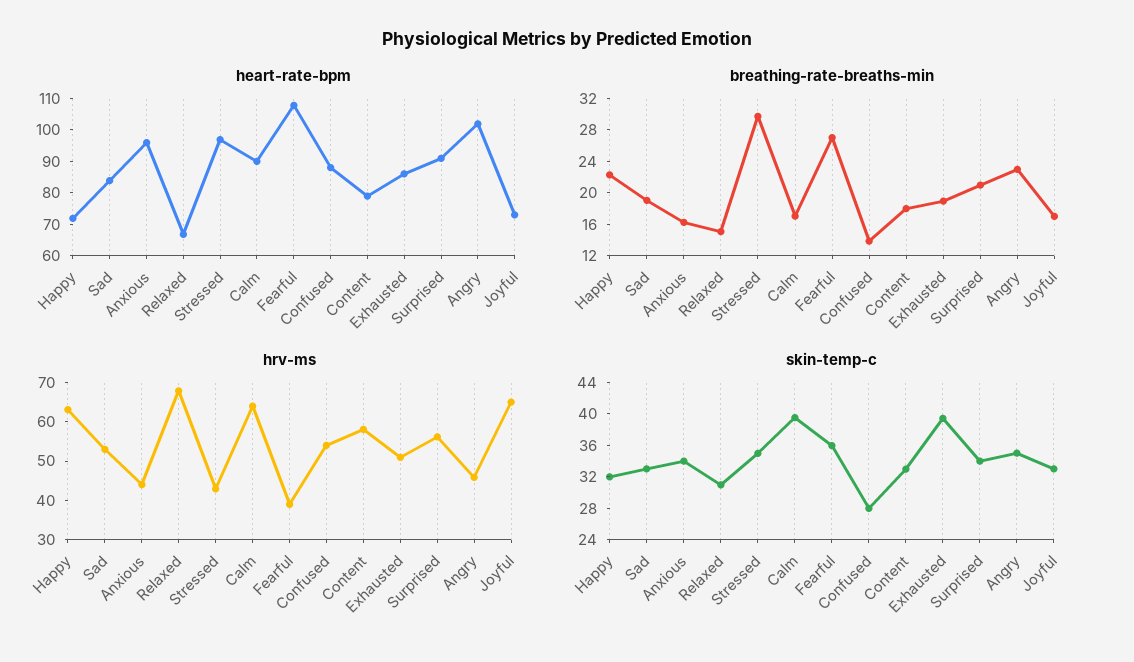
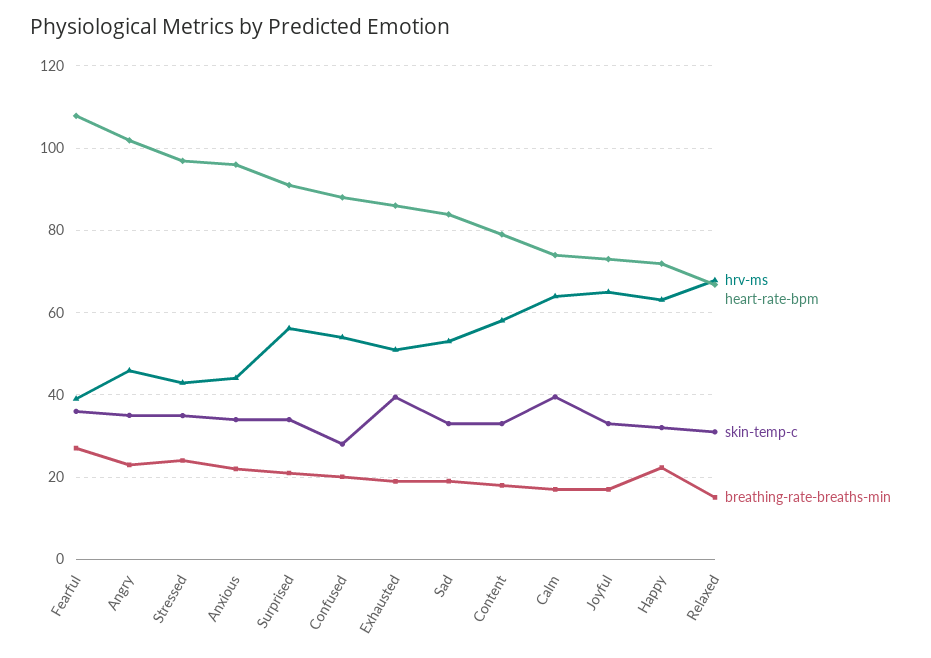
heart-rate-bpm, Calm: 90 -> 74
breathing-rate-breaths-min, Anxious: 16 -> 22
breathing-rate-breaths-min, Stressed: 30 -> 24
breathing-rate-breaths-min, Confused: 14 -> 20

